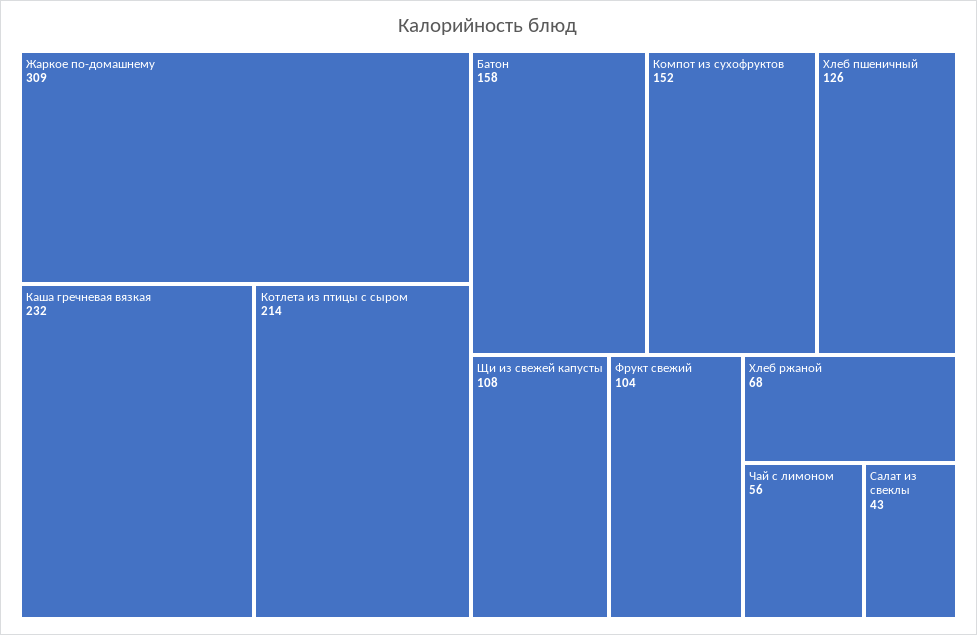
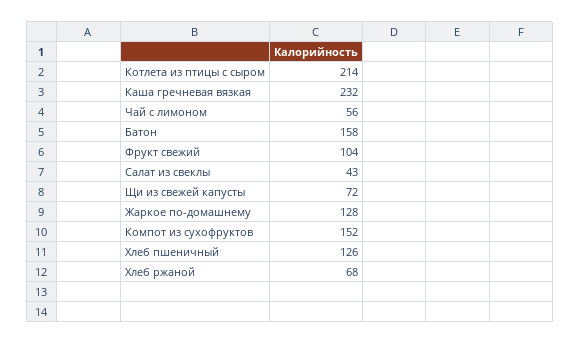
Жаркое по-домашнему: 309 -> 128
Щи из свежей капусты: 108 -> 72

